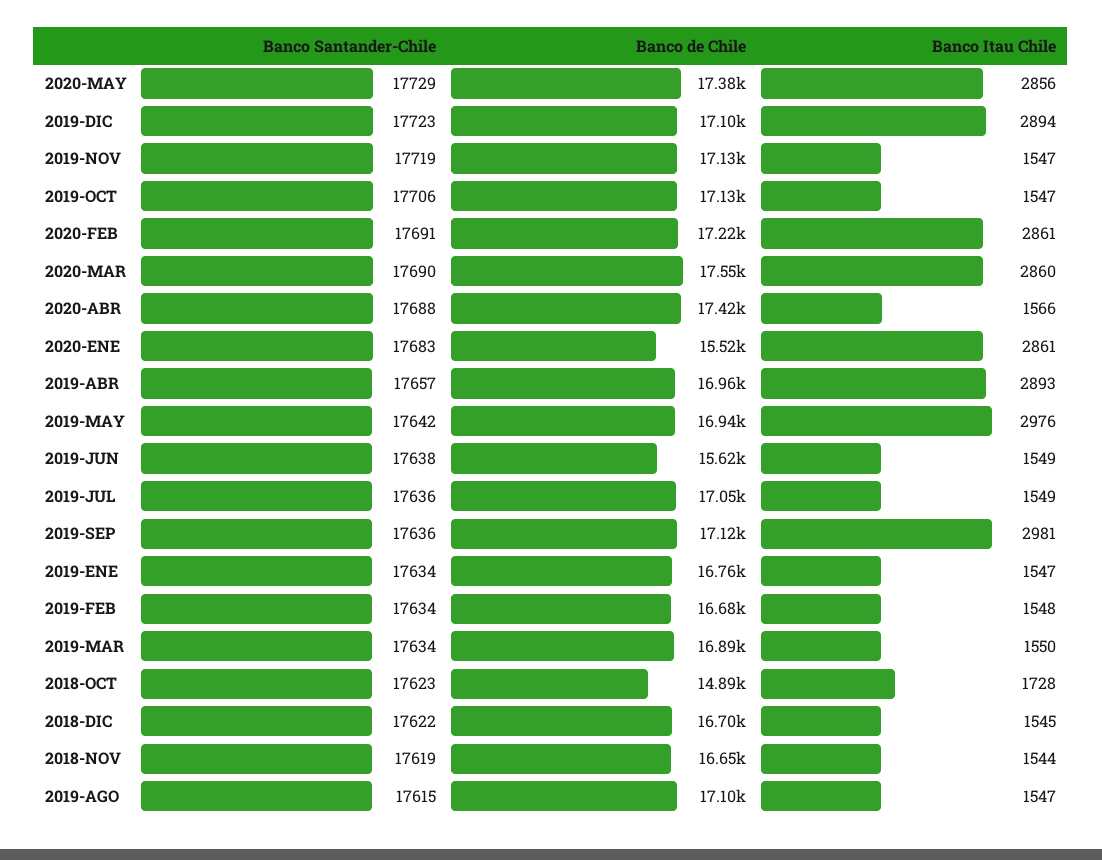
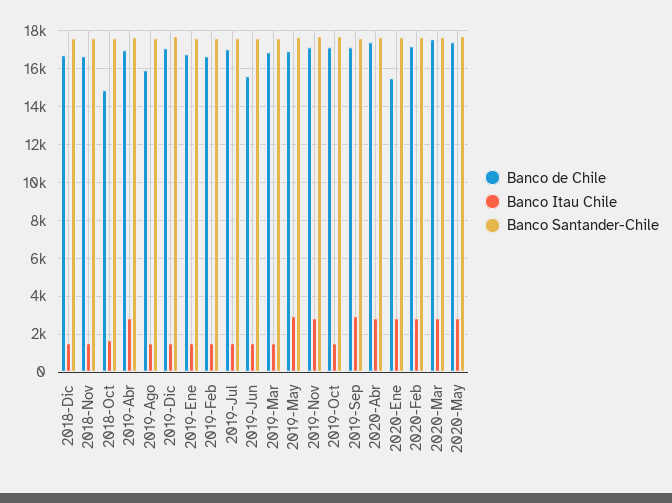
Banco Itau Chile, 2019-DIC: 2894 -> 1500
Banco Itau Chile, 2019-NOV: 1547 -> 3000
Banco Itau Chile, 2020-ABR: 1566 -> 3000
Banco de Chile, 2019-AGO: 17100 -> 16000

